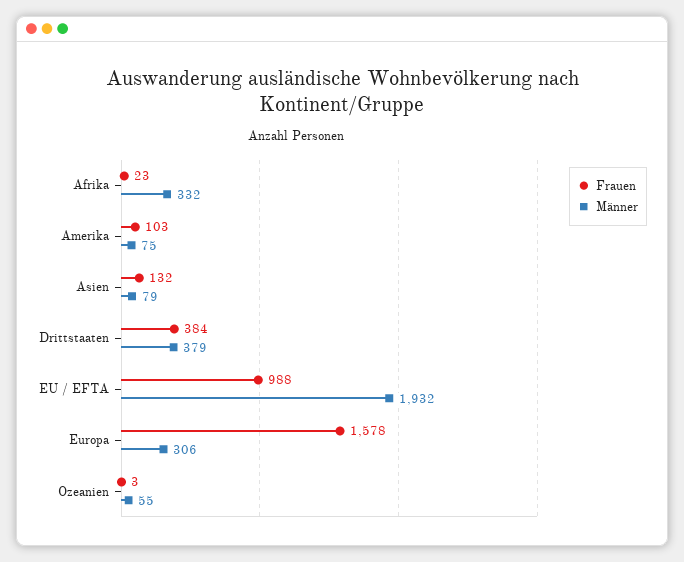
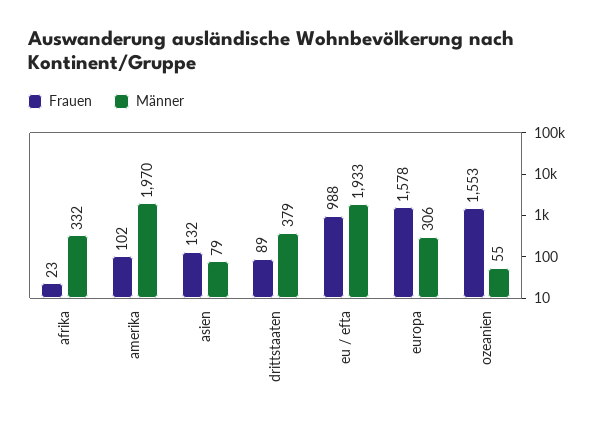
Frauen, Amerika: 103 -> 102
Männer, Amerika: 75 -> 1970
Frauen, Drittstaaten: 384 -> 89
Männer, EU / EFTA: 1932 -> 1933
Frauen, Ozeanien: 3 -> 1553

